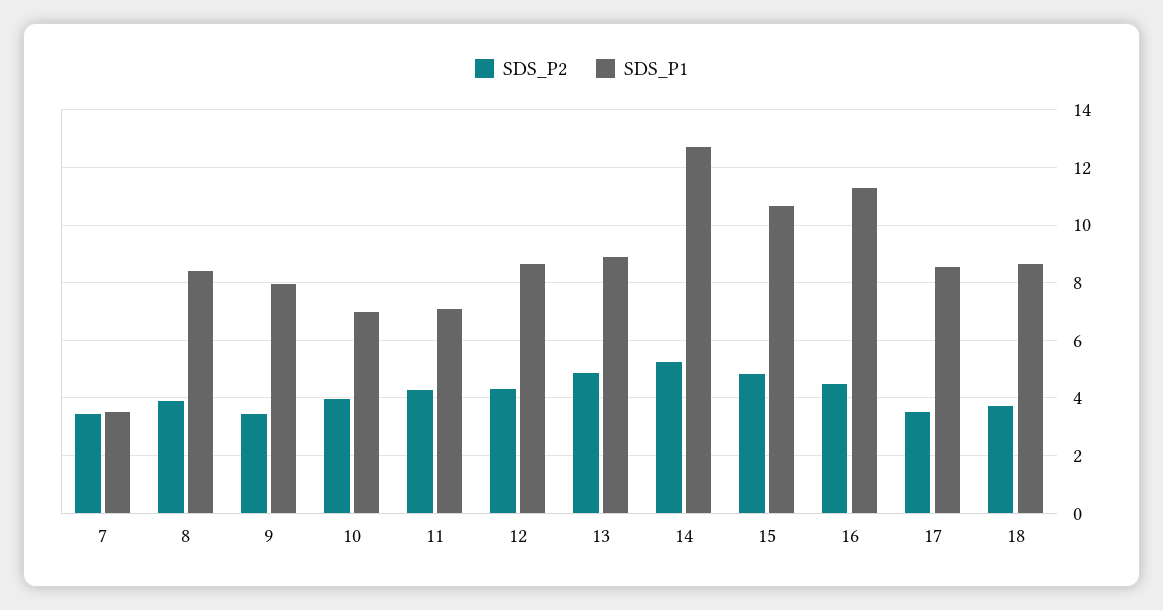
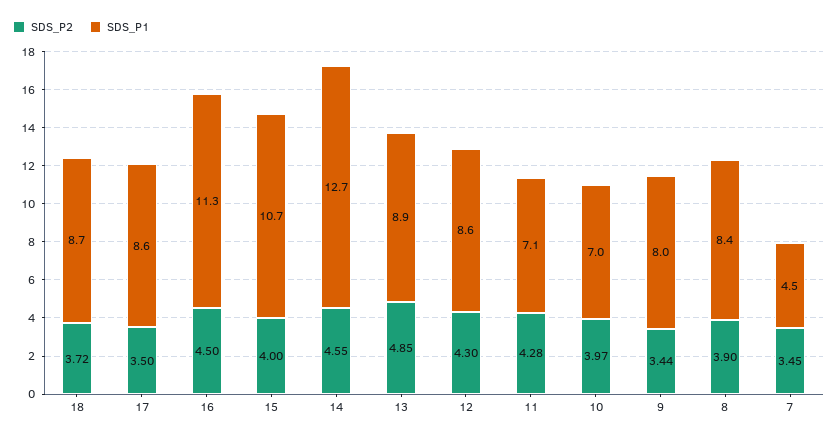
SDS_P1, 7: 3.5 -> 4.5
SDS_P2, 14: 5.25 -> 4.55
SDS_P2, 15: 4.75 -> 4

